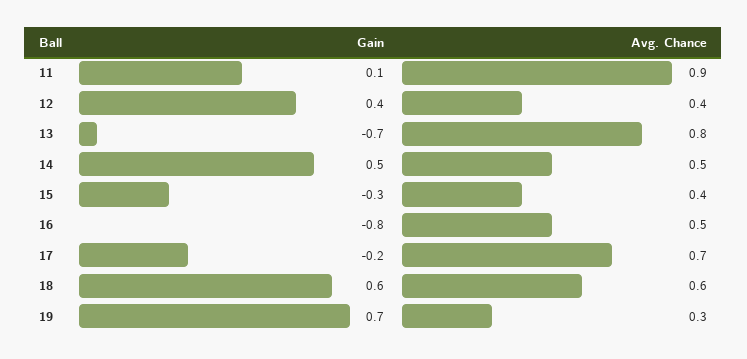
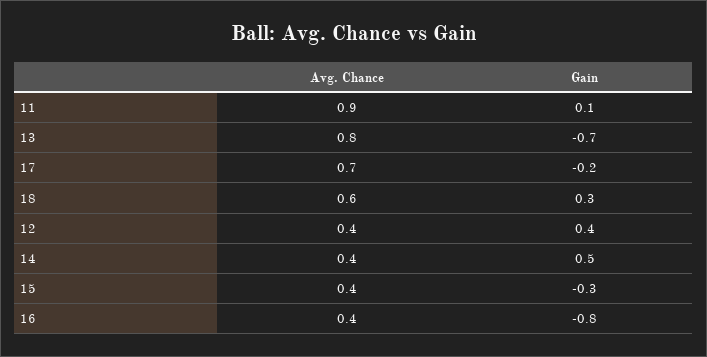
Avg. Chance, 14: 0.5 -> 0.4
Avg. Chance, 16: 0.5 -> 0.4
Gain, 18: 0.6 -> 0.3
Gain, 19: 0.7 -> none
Avg. Chance, 19: 0.3 -> none

